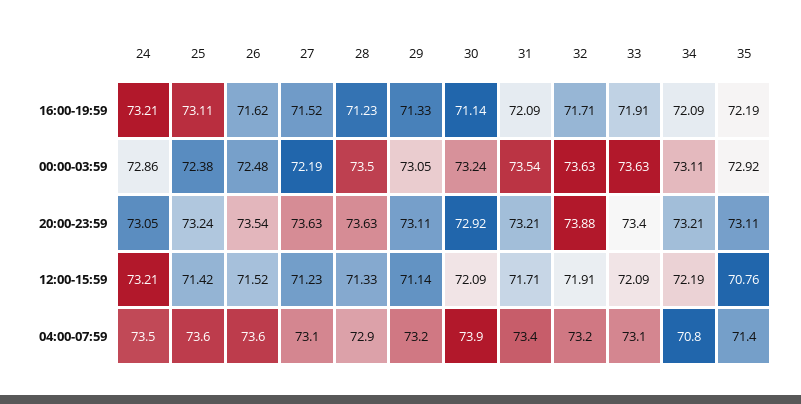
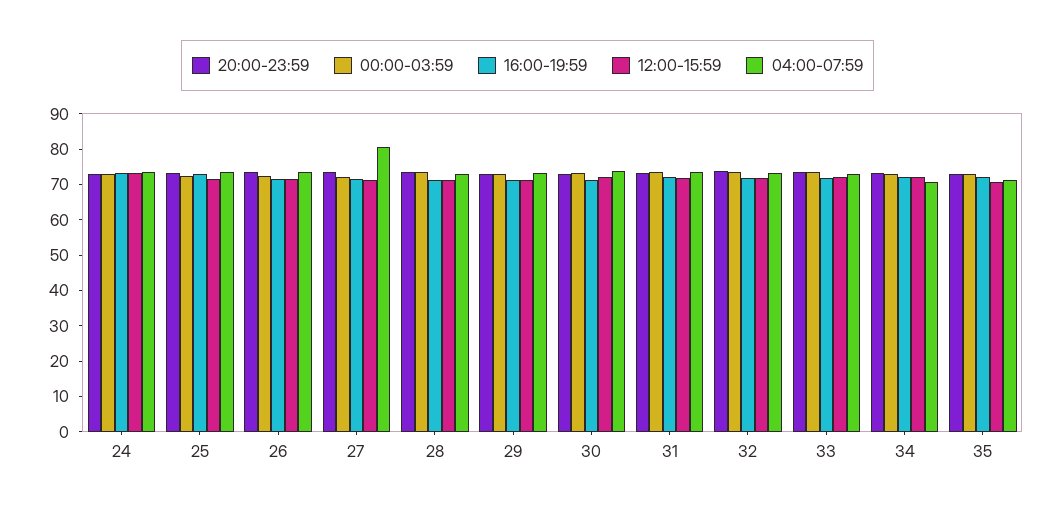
04:00-07:59, 27: 73.1 -> 80

